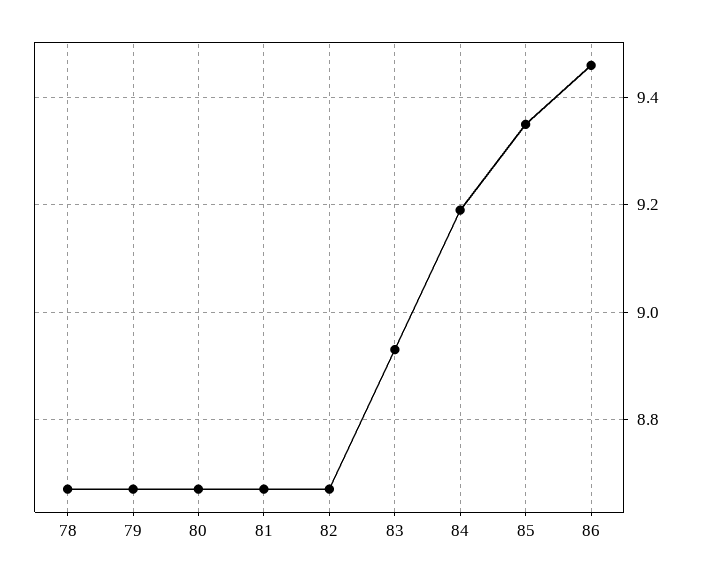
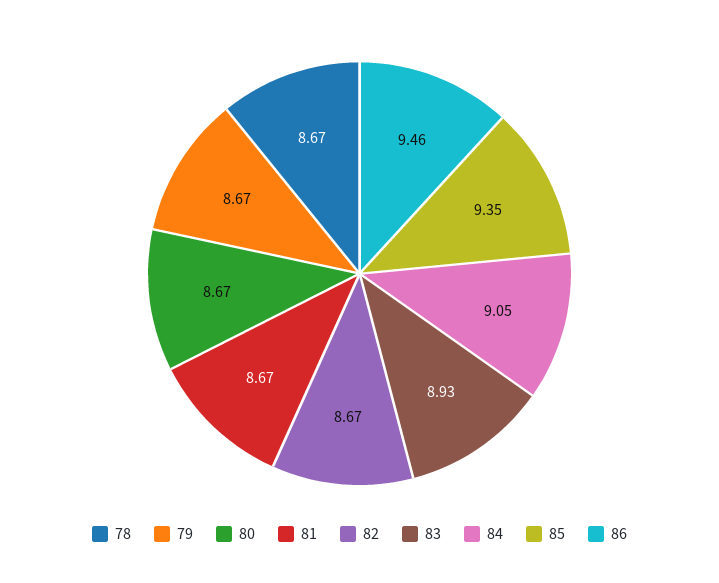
84: 9.2 -> 9.05

